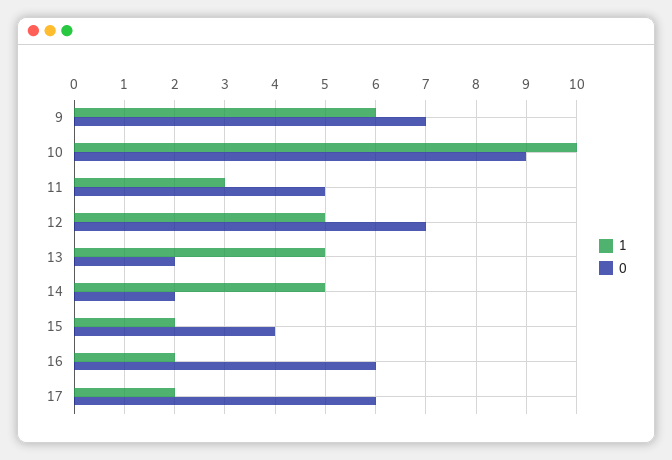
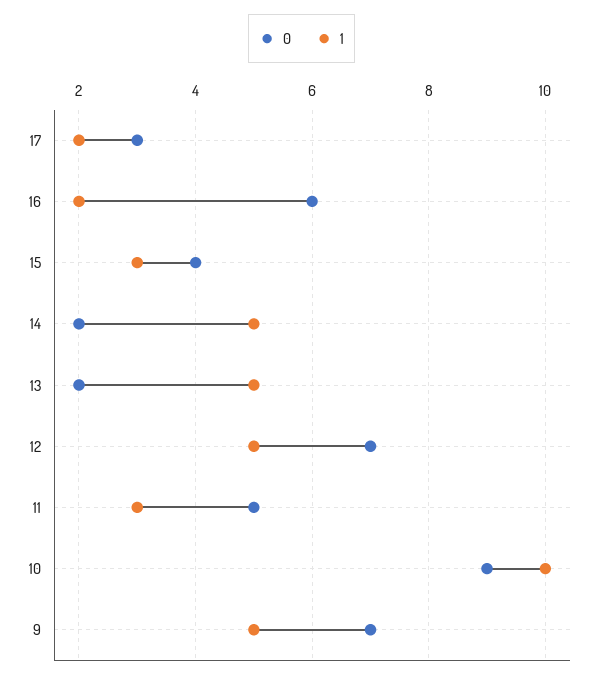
1, 9: 6 -> 5
1, 15: 2 -> 3
0, 17: 6 -> 3

